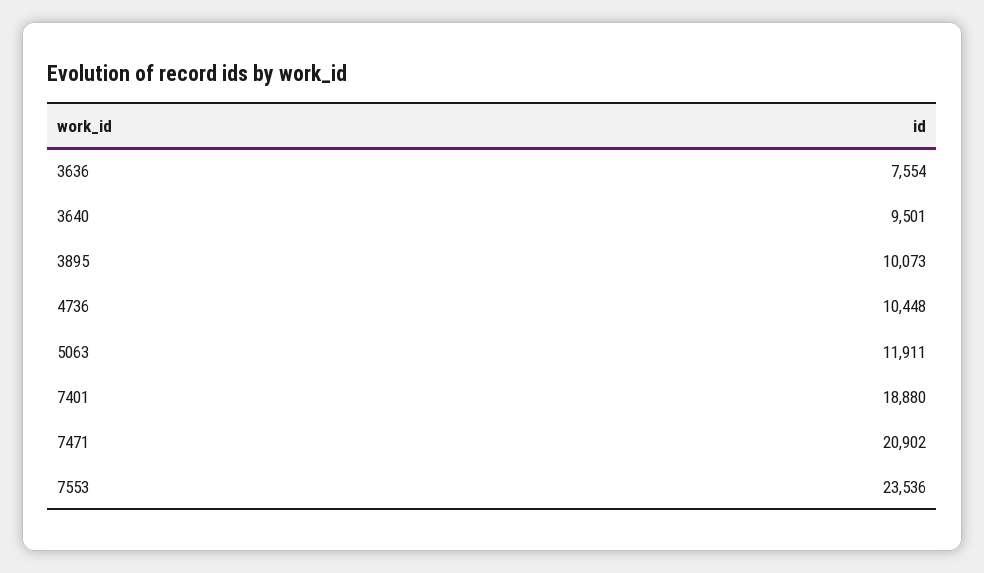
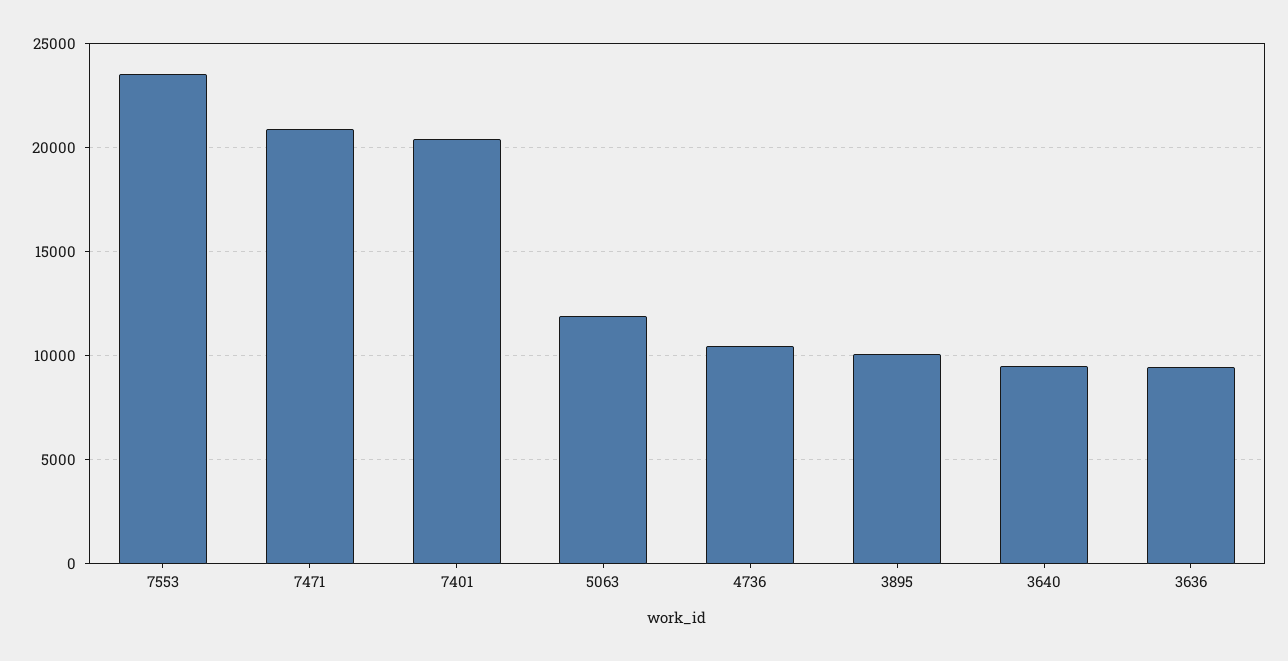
3636: 7554 -> 9500
7401: 18880 -> 20500

